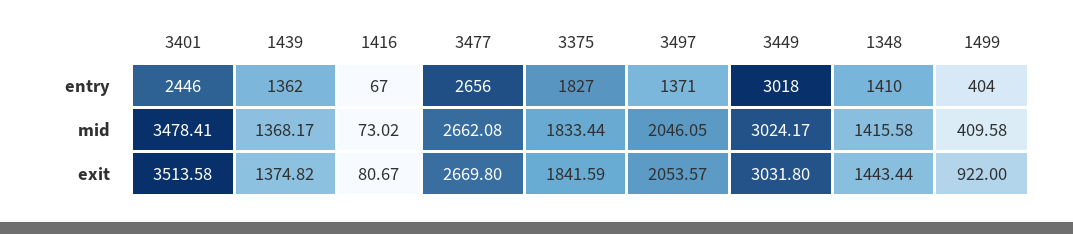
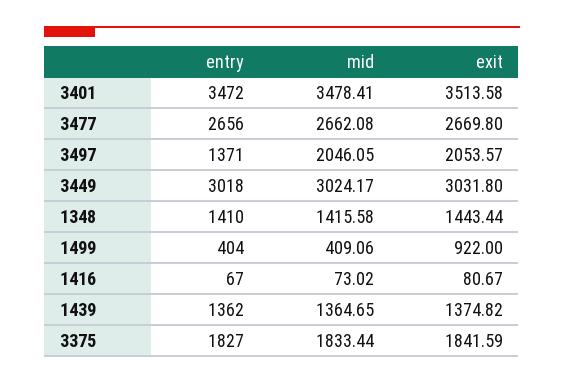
3401, entry: 2446 -> 3472
1439, mid: 1368.17 -> 1364.65
1499, mid: 409.58 -> 409.06

